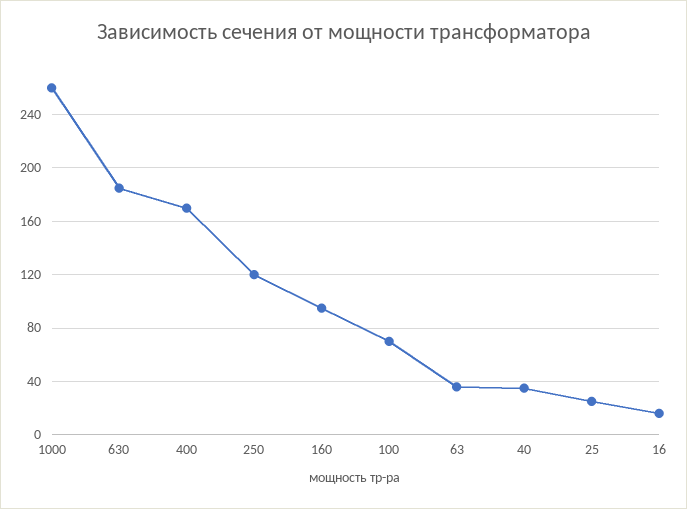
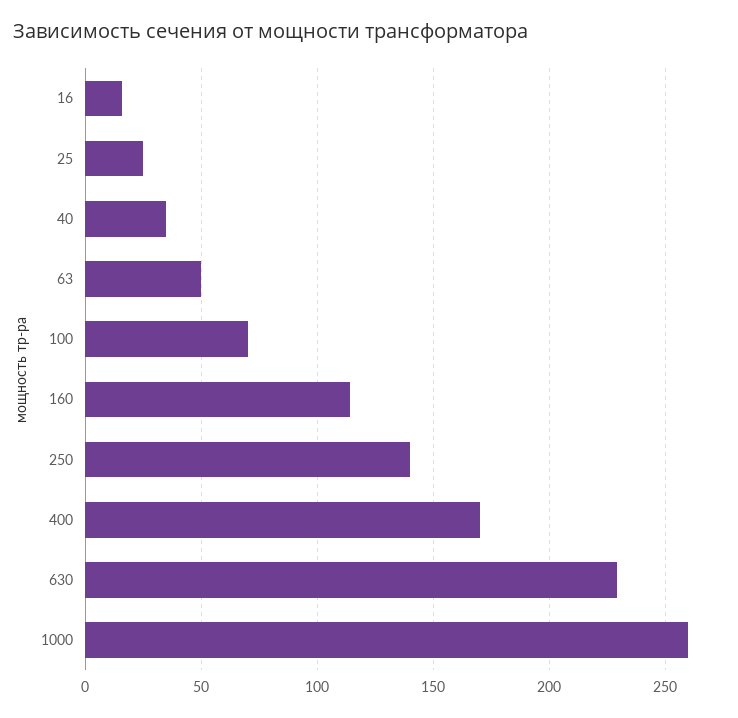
630: 185 -> 230
250: 120 -> 140
160: 95 -> 115
63: 35 -> 50

